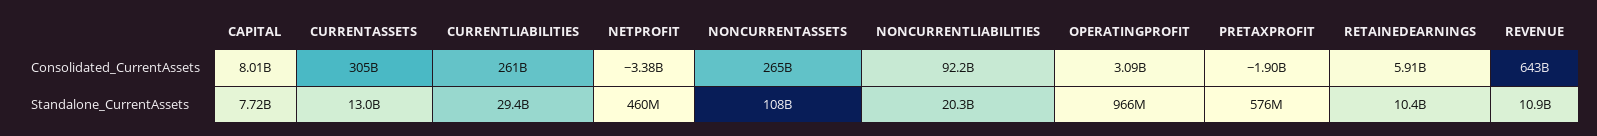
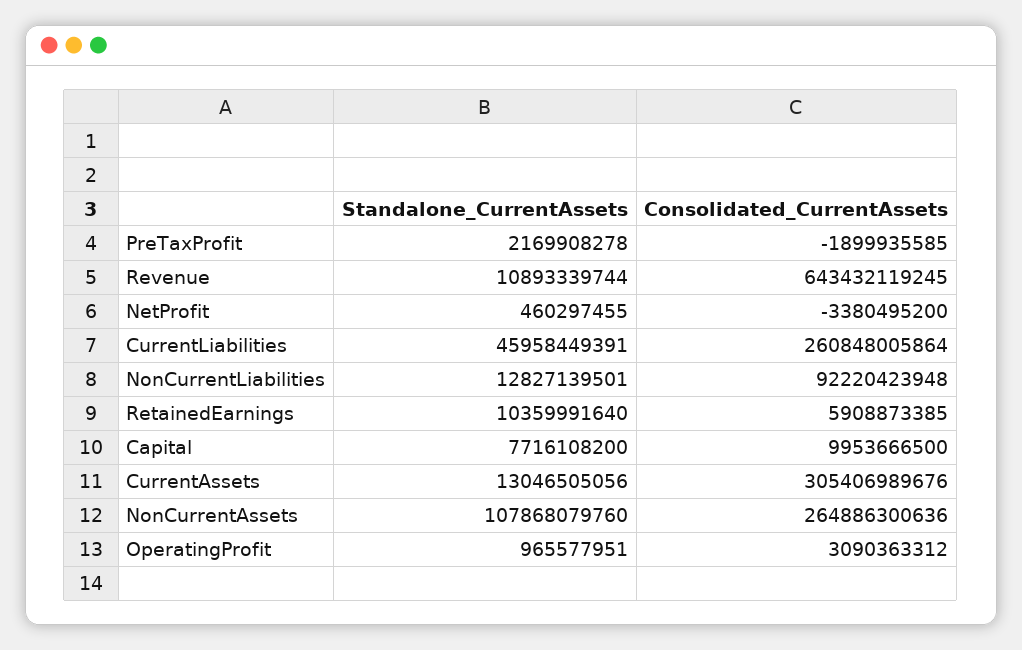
CAPITAL, Consolidated_CurrentAssets: 8010000000 -> 9953666500
CURRENTLIABILITIES, Standalone_CurrentAssets: 29400000000 -> 45958449391
NONCURRENTLIABILITIES, Standalone_CurrentAssets: 20300000000 -> 12827139501
PRETAXPROFIT, Standalone_CurrentAssets: 576000000 -> 2169908278

